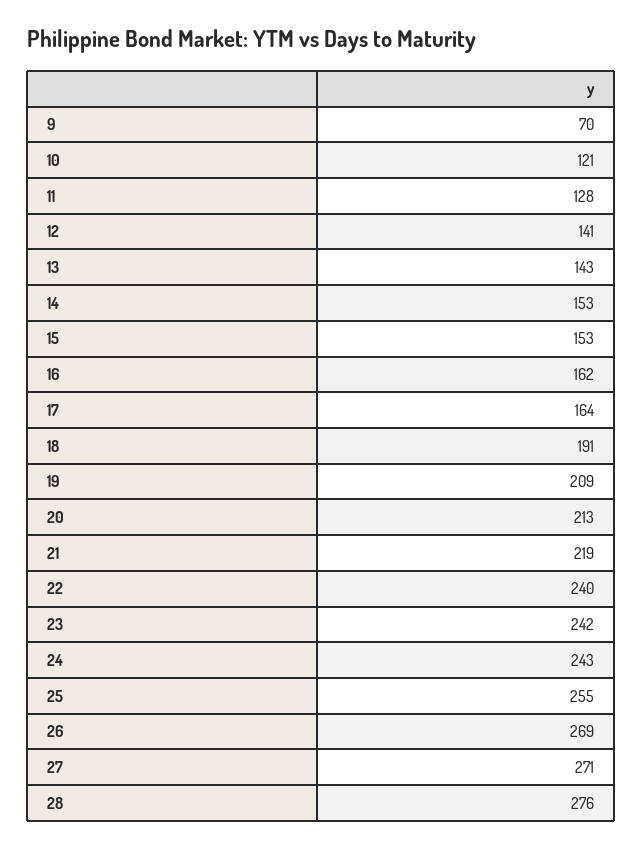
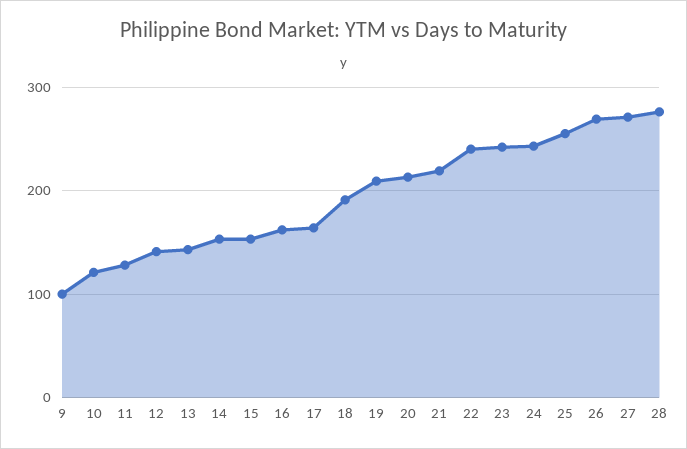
9: 70 -> 100

